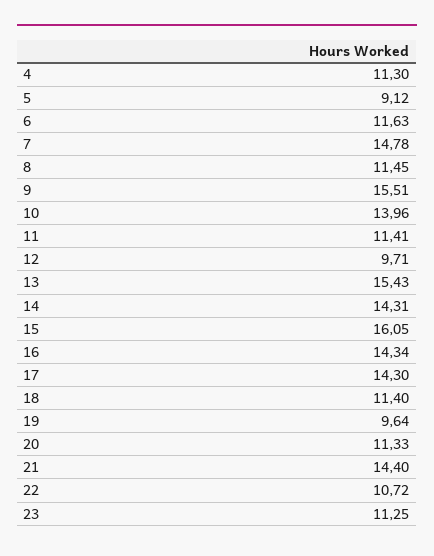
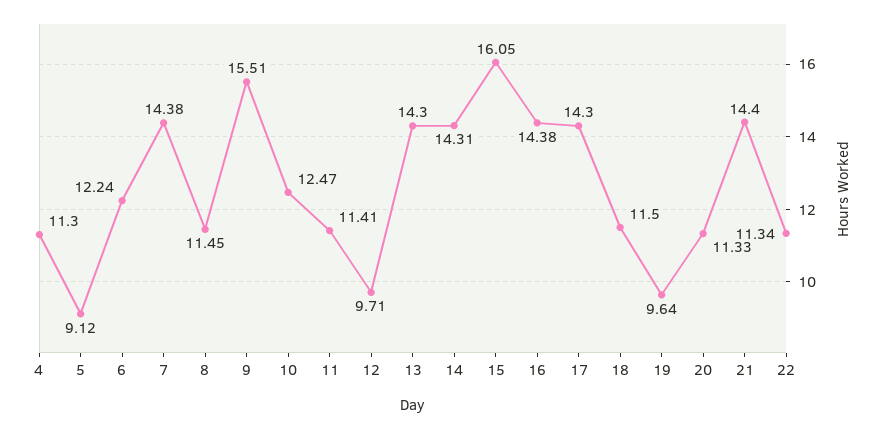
6: 11.63 -> 12.24
7: 14.78 -> 14.38
10: 13.96 -> 12.47
13: 15.43 -> 14.3
16: 14.34 -> 14.38
18: 11.4 -> 11.5
22: 10.72 -> 11.34
23: 11.25 -> none

